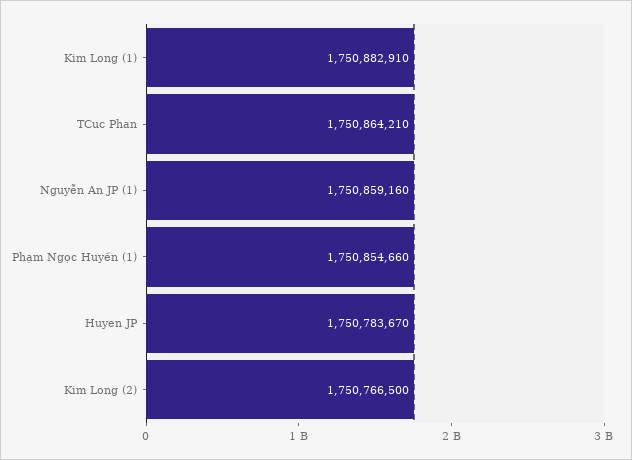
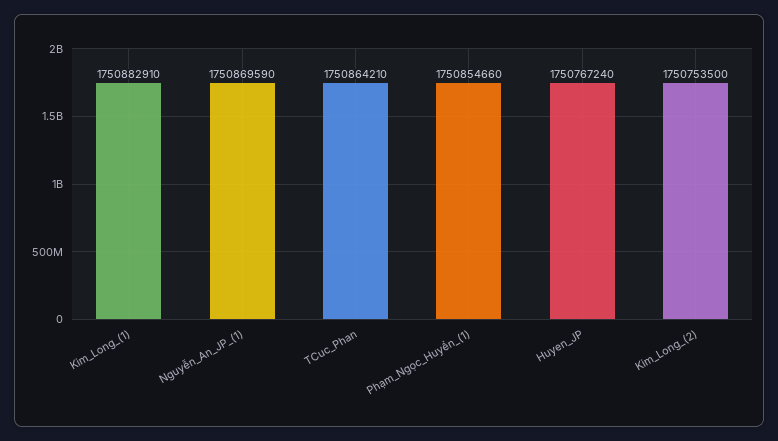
Nguyễn An JP (1): 1750859160 -> 1750869590
Huyen JP: 1750783670 -> 1750767240
Kim Long (2): 1750766500 -> 1750753500

